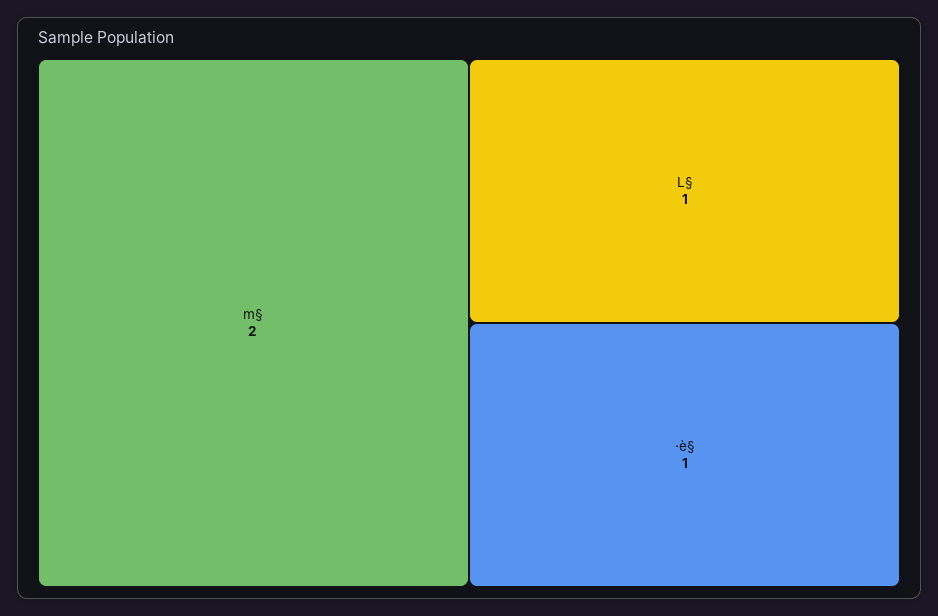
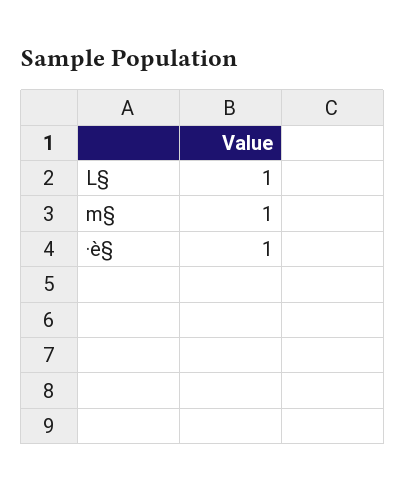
m§: 2 -> 1

